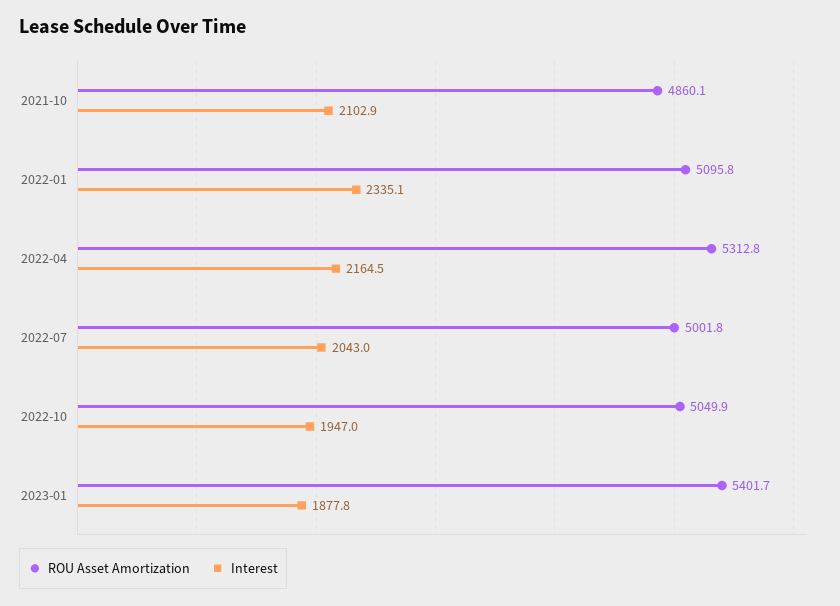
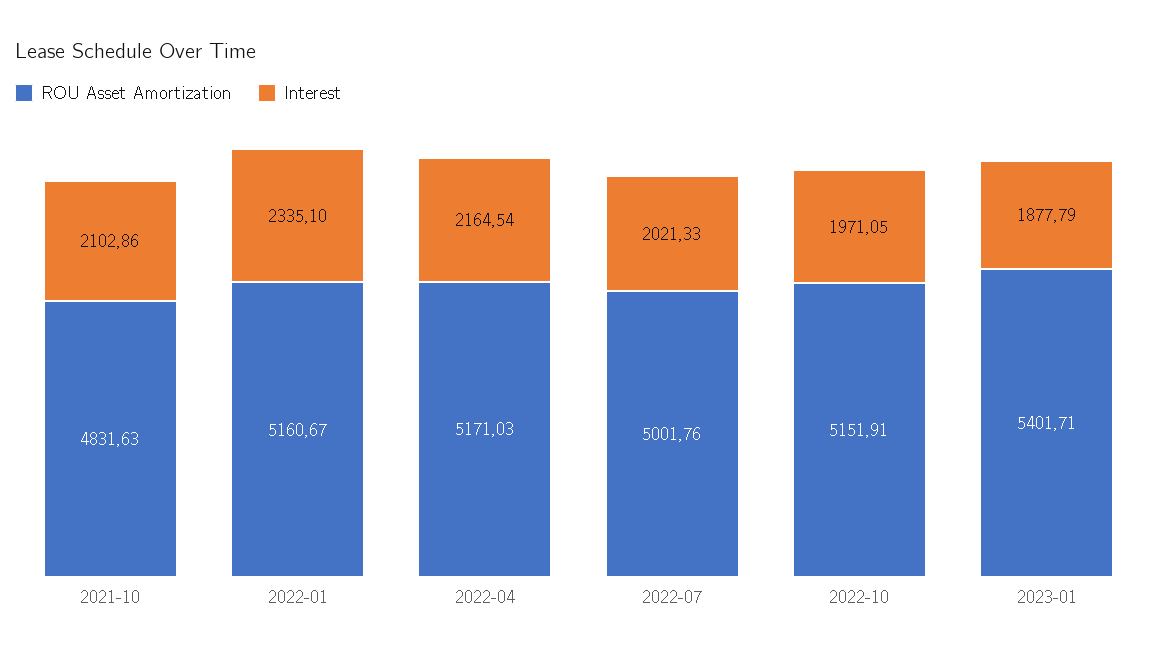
ROU Asset Amortization, 2021-10: 4860.1 -> 4831.63
ROU Asset Amortization, 2022-01: 5095.8 -> 5160.67
ROU Asset Amortization, 2022-04: 5312.8 -> 5171.03
Interest, 2022-07: 2043 -> 2021.33
ROU Asset Amortization, 2022-10: 5049.9 -> 5151.91
Interest, 2022-10: 1947 -> 1971.05

